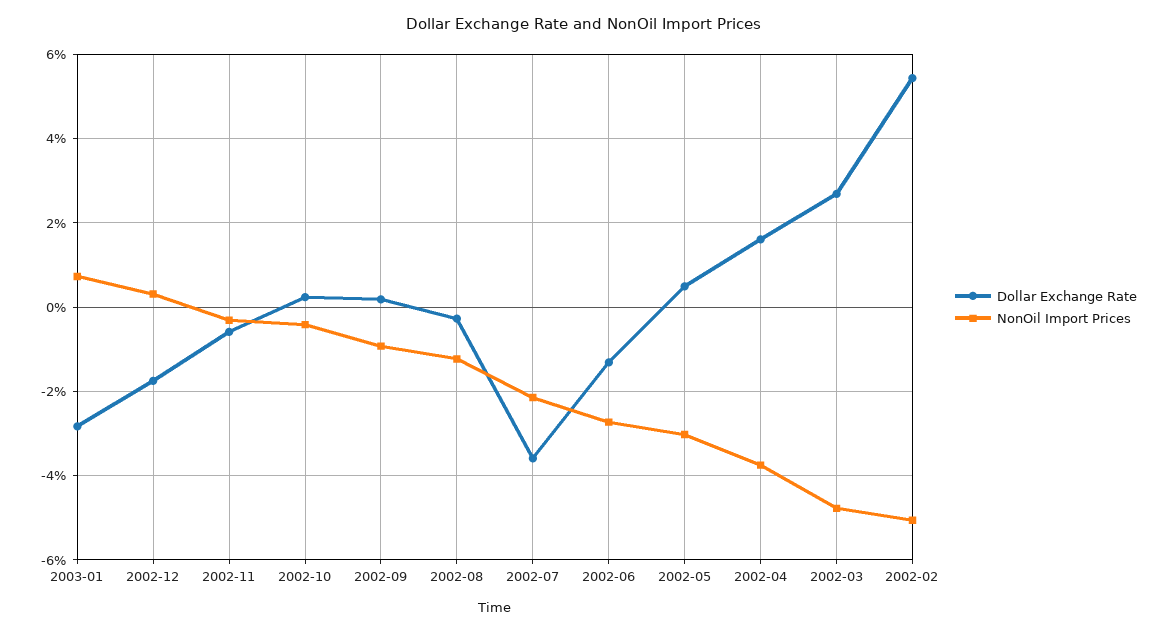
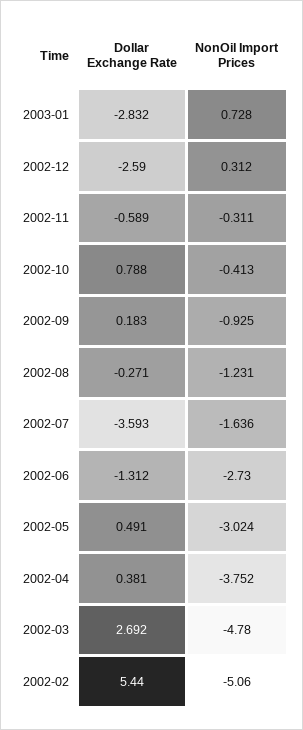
Dollar Exchange Rate, 2002-12: -1.8 -> -2.59
Dollar Exchange Rate, 2002-10: 0.2 -> 0.788
NonOil Import Prices, 2002-07: -2.2 -> -1.636
Dollar Exchange Rate, 2002-04: 1.6 -> 0.381

